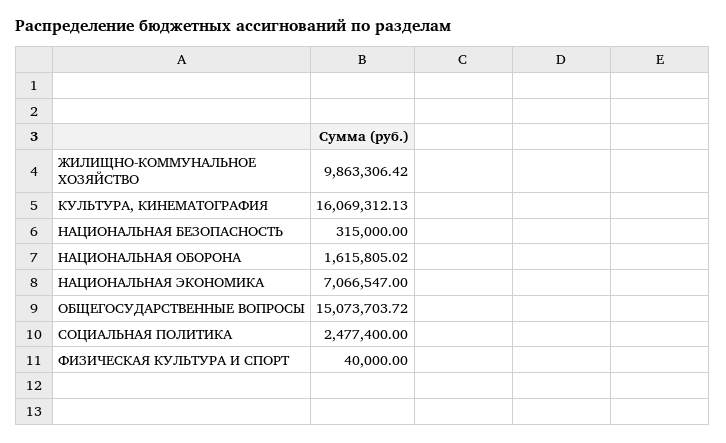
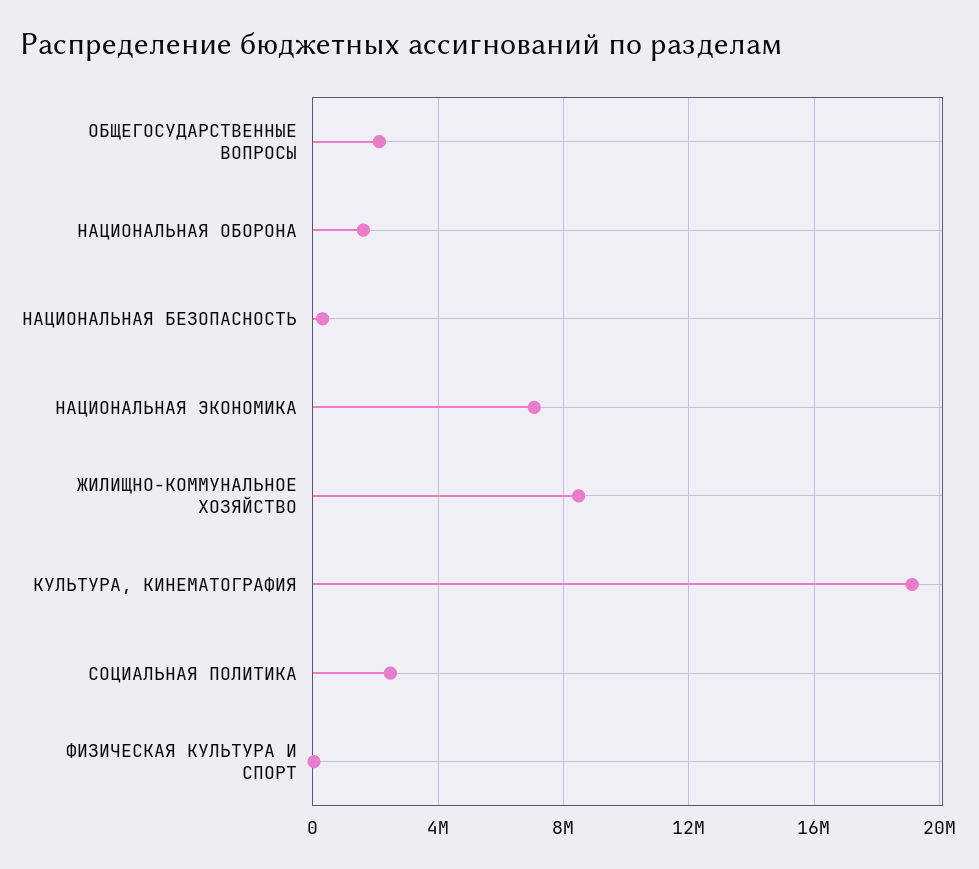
ЖИЛИЩНО-КОММУНАЛЬНОЕ ХОЗЯЙСТВО: 9863306.42 -> 8500000
КУЛЬТУРА, КИНЕМАТОГРАФИЯ: 16069312.13 -> 19000000
ОБЩЕГОСУДАРСТВЕННЫЕ ВОПРОСЫ: 15073703.72 -> 2000000

